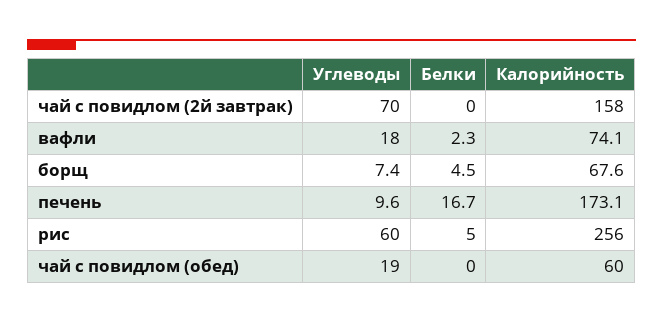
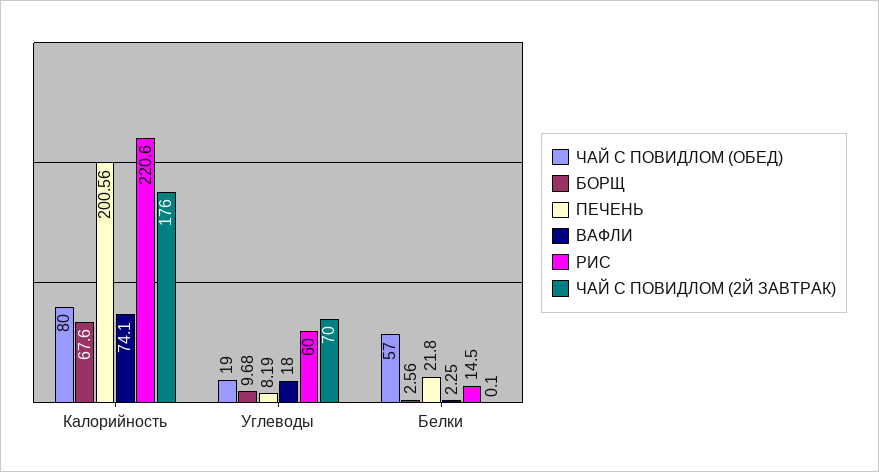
чай с повидлом (2й завтрак), Калорийность: 158 -> 176
борщ, Углеводы: 7.4 -> 9.68
борщ, Белки: 4.5 -> 2.56
печень, Углеводы: 9.6 -> 8.19
печень, Белки: 16.7 -> 21.8
печень, Калорийность: 173.1 -> 200.56
рис, Белки: 5 -> 14.5
рис, Калорийность: 256 -> 220.6
чай с повидлом (обед), Белки: 0 -> 57
чай с повидлом (обед), Калорийность: 60 -> 80

